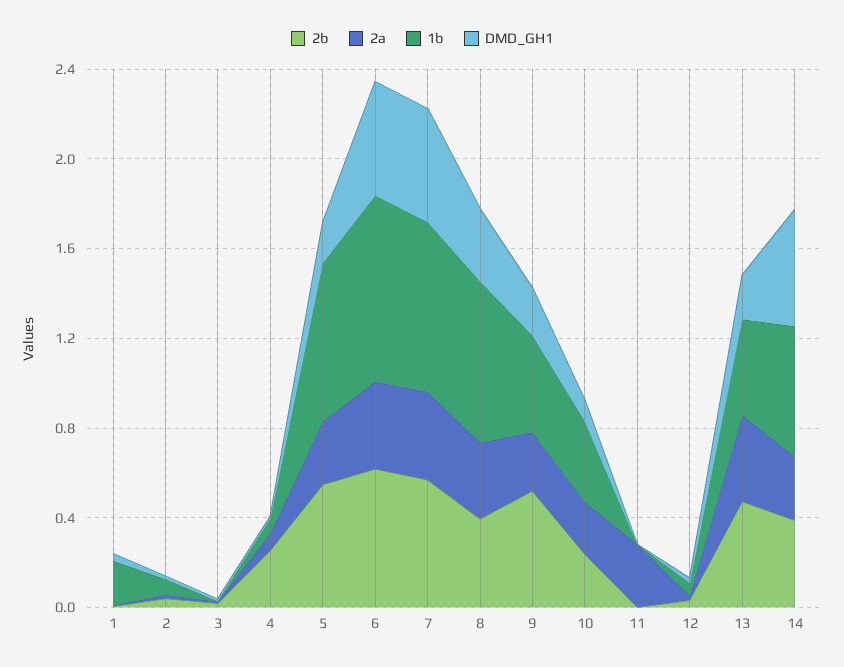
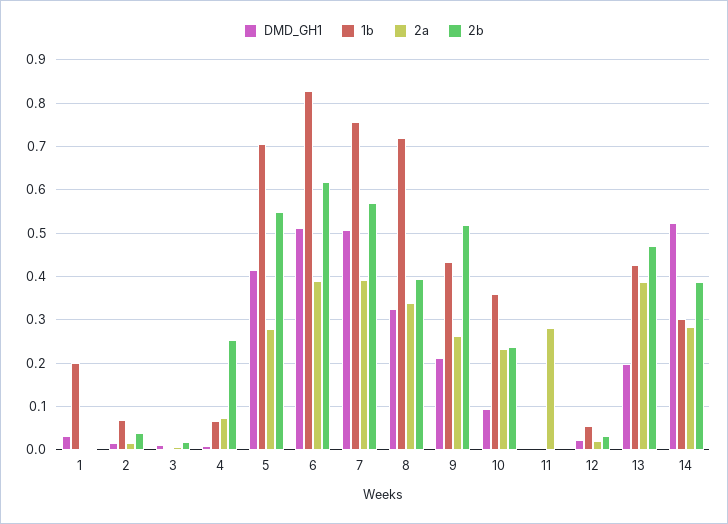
DMD_GH1, 5: 0.2 -> 0.42
1b, 14: 0.6 -> 0.3

